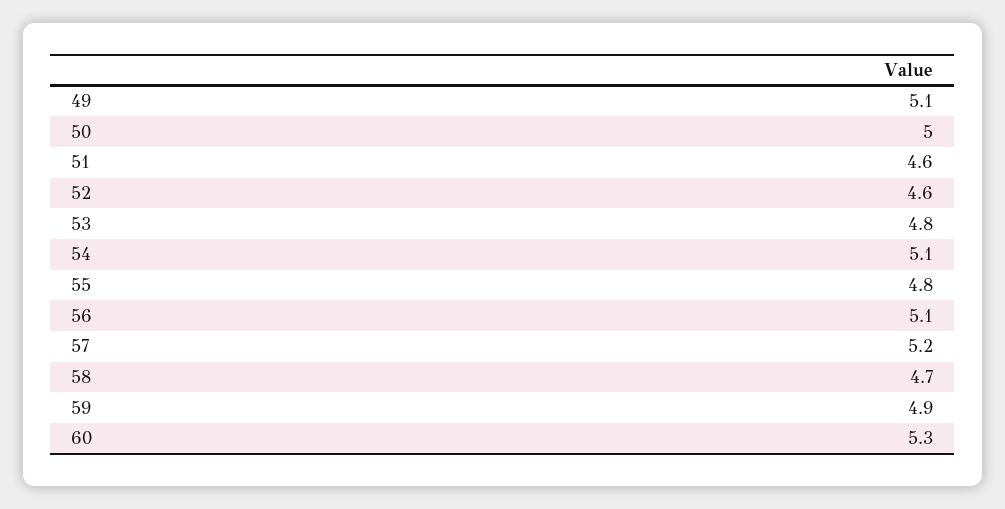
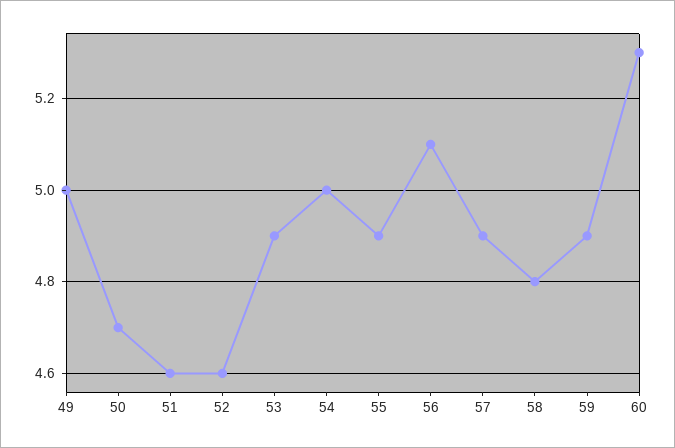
49: 5.1 -> 5
50: 5 -> 4.7
53: 4.8 -> 4.9
54: 5.1 -> 5
55: 4.8 -> 4.9
57: 5.2 -> 4.9
58: 4.7 -> 4.8

